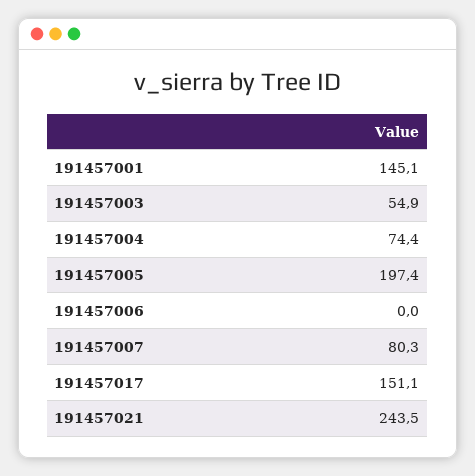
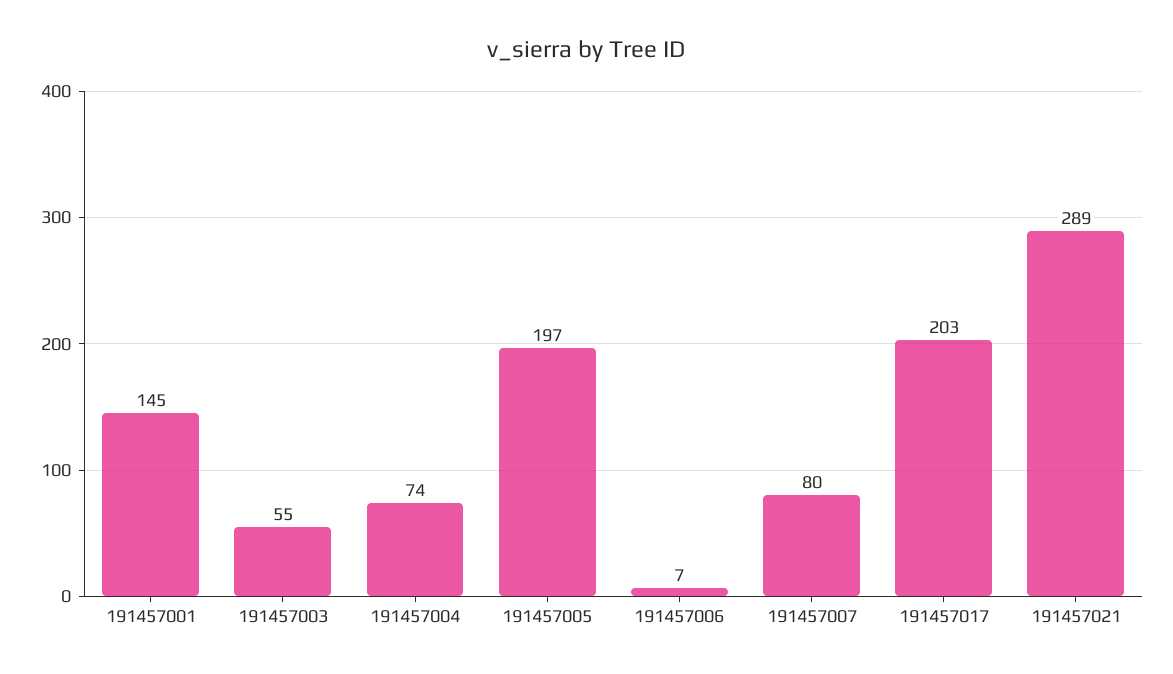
191457006: 0 -> 7
191457017: 151.1 -> 203
191457021: 243.5 -> 289

